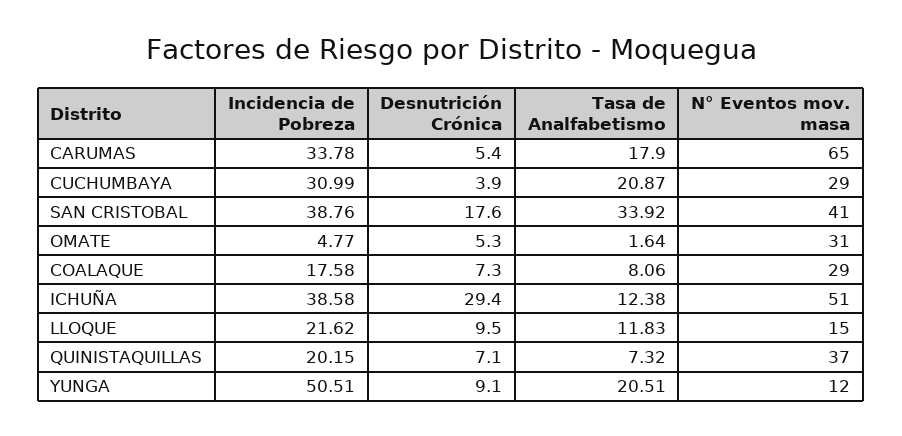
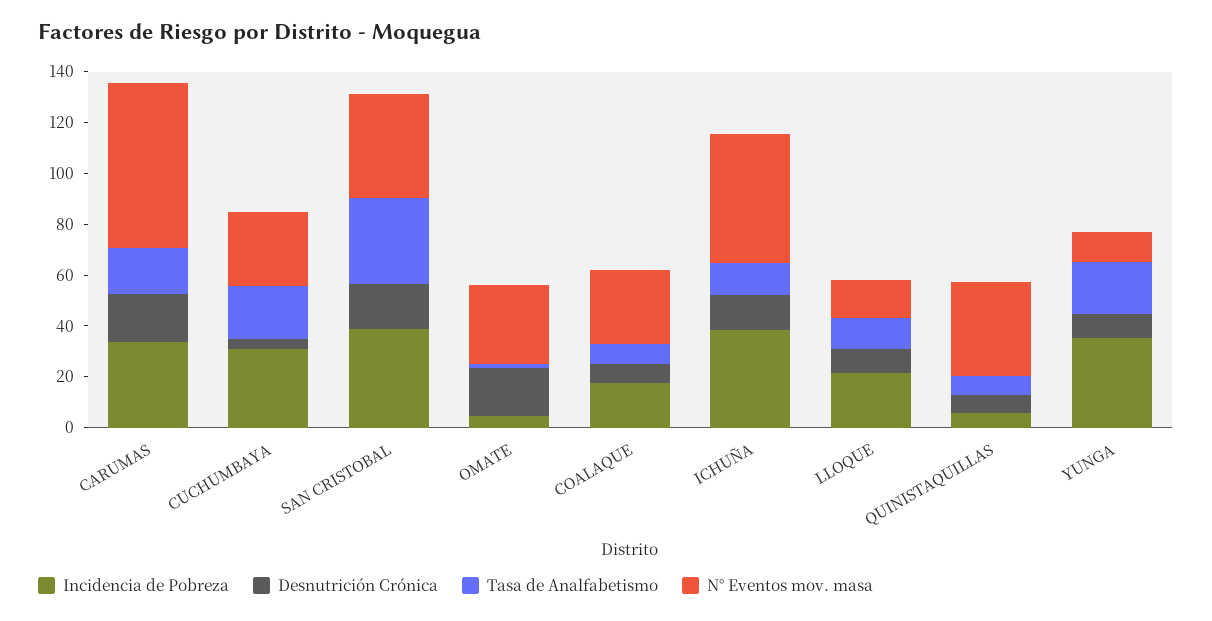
Desnutrición Crónica, CARUMAS: 5.4 -> 20
Desnutrición Crónica, OMATE: 5.3 -> 20
Desnutrición Crónica, ICHUÑA: 29.4 -> 15
Incidencia de Pobreza, QUINISTAQUILLAS: 20.15 -> 5
Incidencia de Pobreza, YUNGA: 50.51 -> 35

